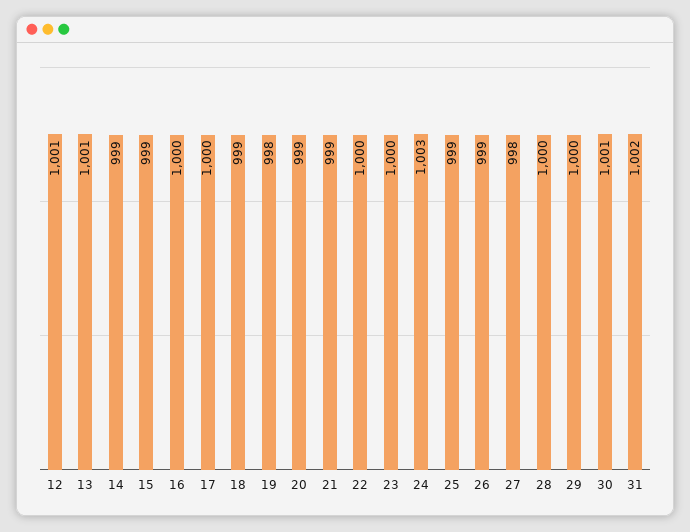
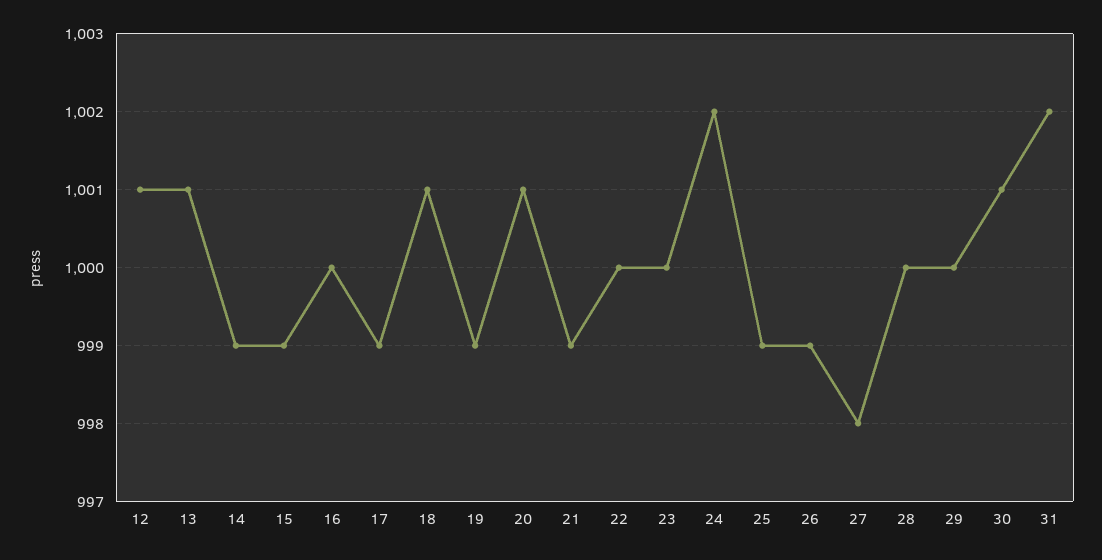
17: 1000 -> 999
18: 999 -> 1001
19: 998 -> 999
20: 999 -> 1001
24: 1003 -> 1002

